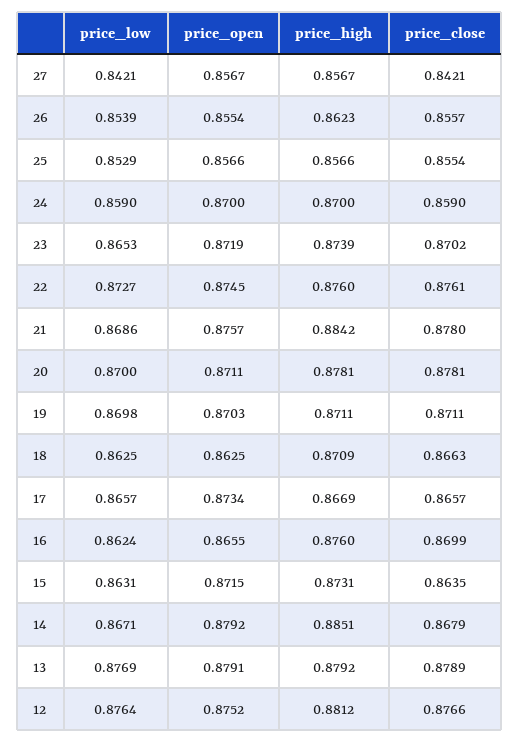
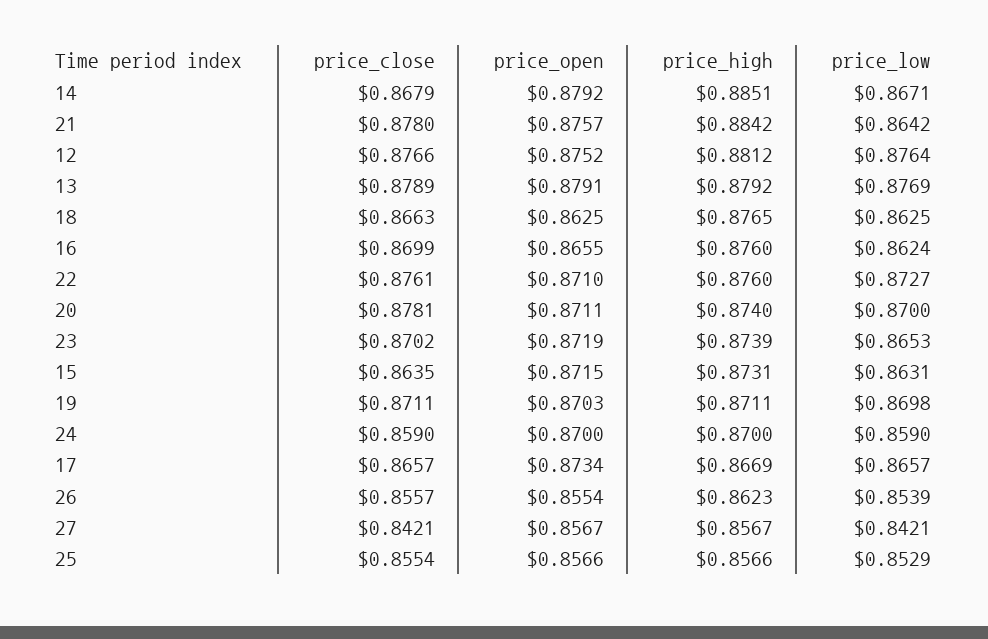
price_open, 22: 0.8745 -> 0.871
price_low, 21: 0.8686 -> 0.8642
price_high, 20: 0.8781 -> 0.874
price_high, 18: 0.8709 -> 0.8765

